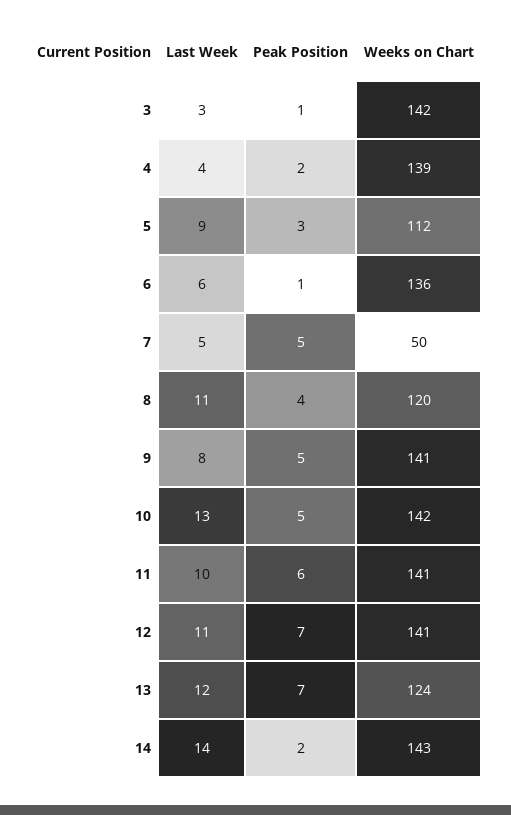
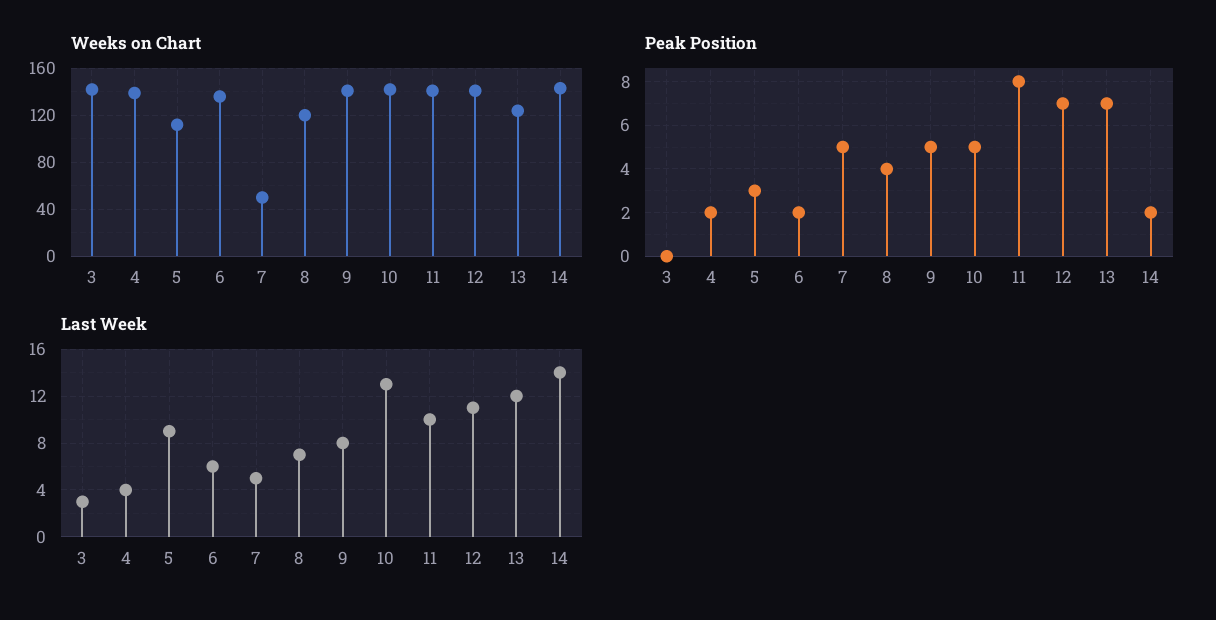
Peak Position, 3: 1 -> 0
Peak Position, 6: 1 -> 2
Last Week, 8: 11 -> 7
Peak Position, 11: 6 -> 8

